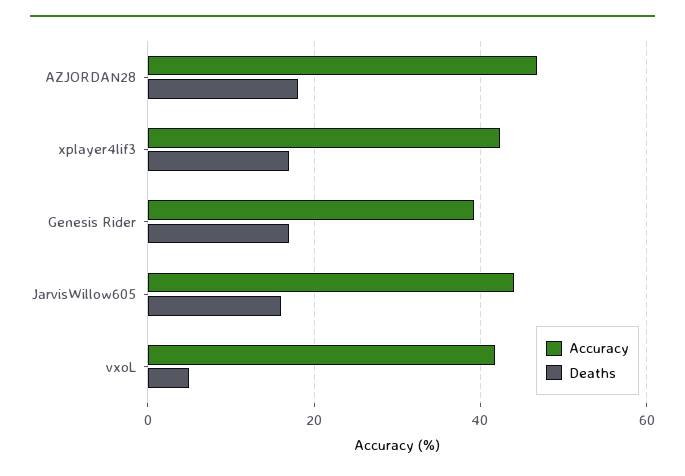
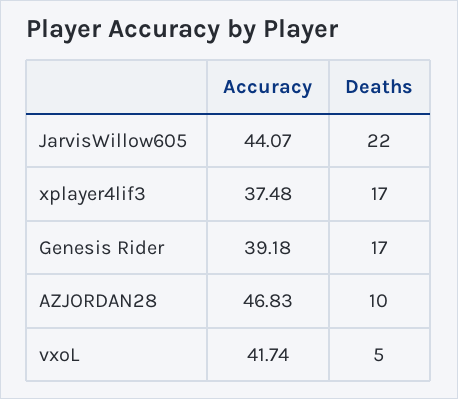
Deaths, AZJORDAN28: 18 -> 10
Accuracy, xplayer4lif3: 42 -> 37.48
Deaths, JarvisWillow605: 16 -> 22

